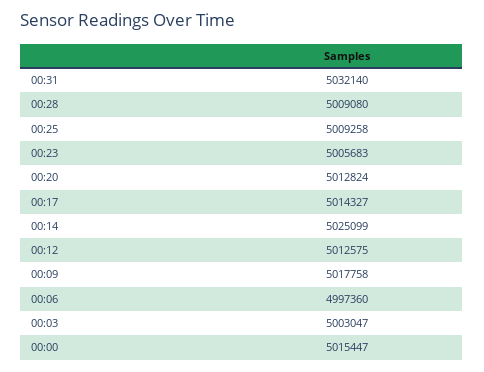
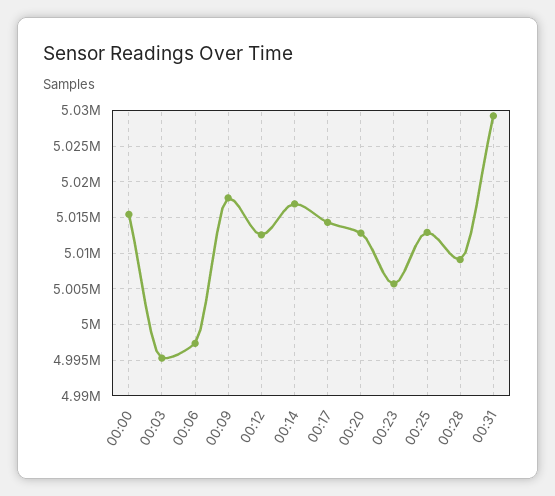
00:31: 5032140 -> 5029000
00:25: 5009258 -> 5013000
00:14: 5025099 -> 5017000
00:03: 5003047 -> 4995000

